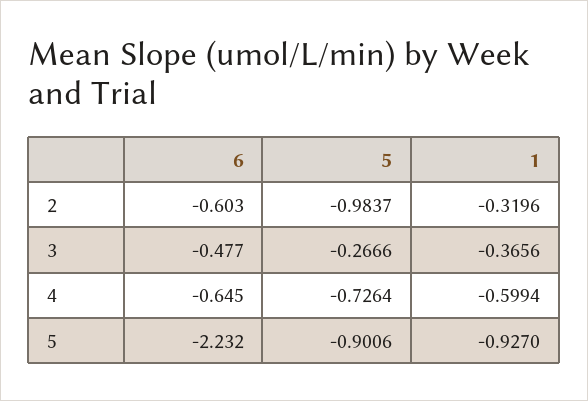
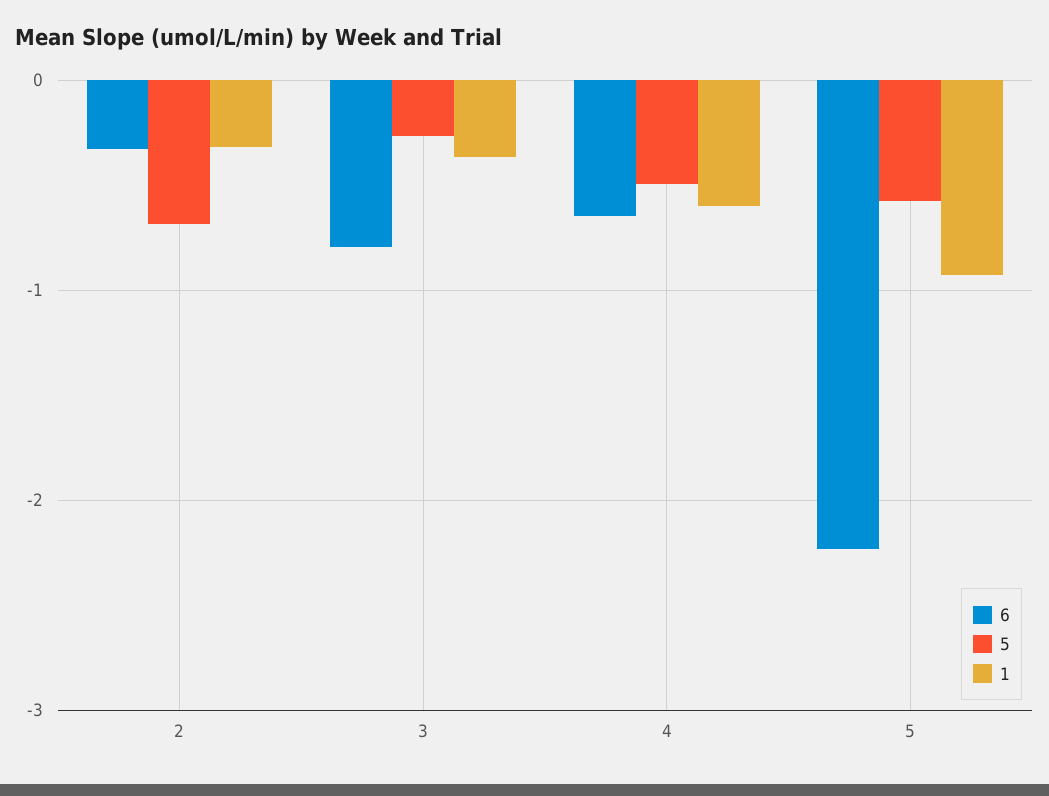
6, 2: -0.603 -> -0.3
5, 2: -0.9837 -> -0.7
6, 3: -0.477 -> -0.8
5, 4: -0.7264 -> -0.5
5, 5: -0.9006 -> -0.6

